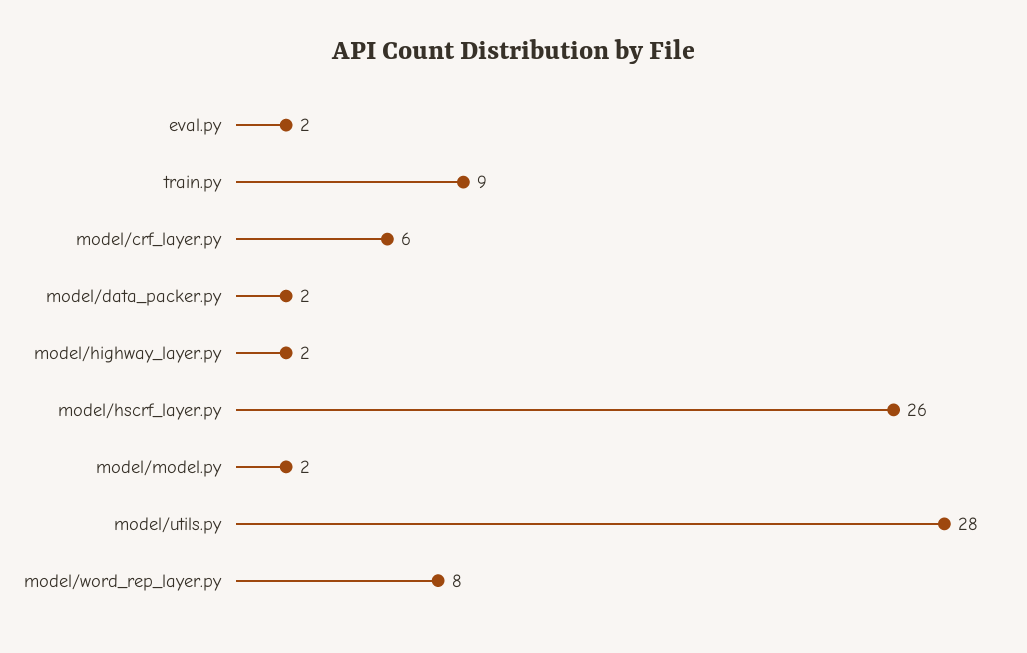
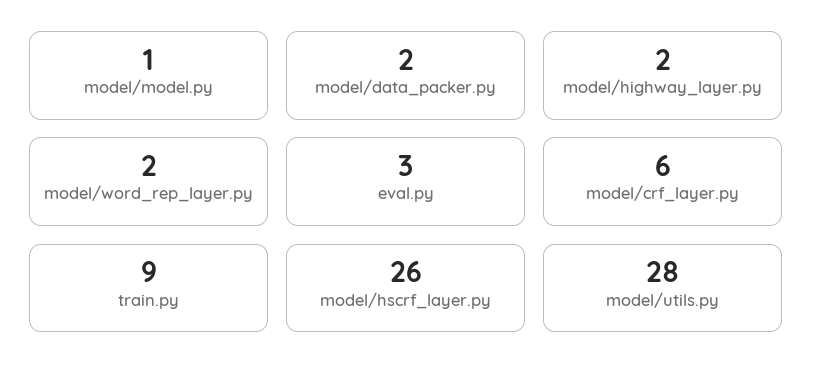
eval.py: 2 -> 3
model/model.py: 2 -> 1
model/word_rep_layer.py: 8 -> 2

